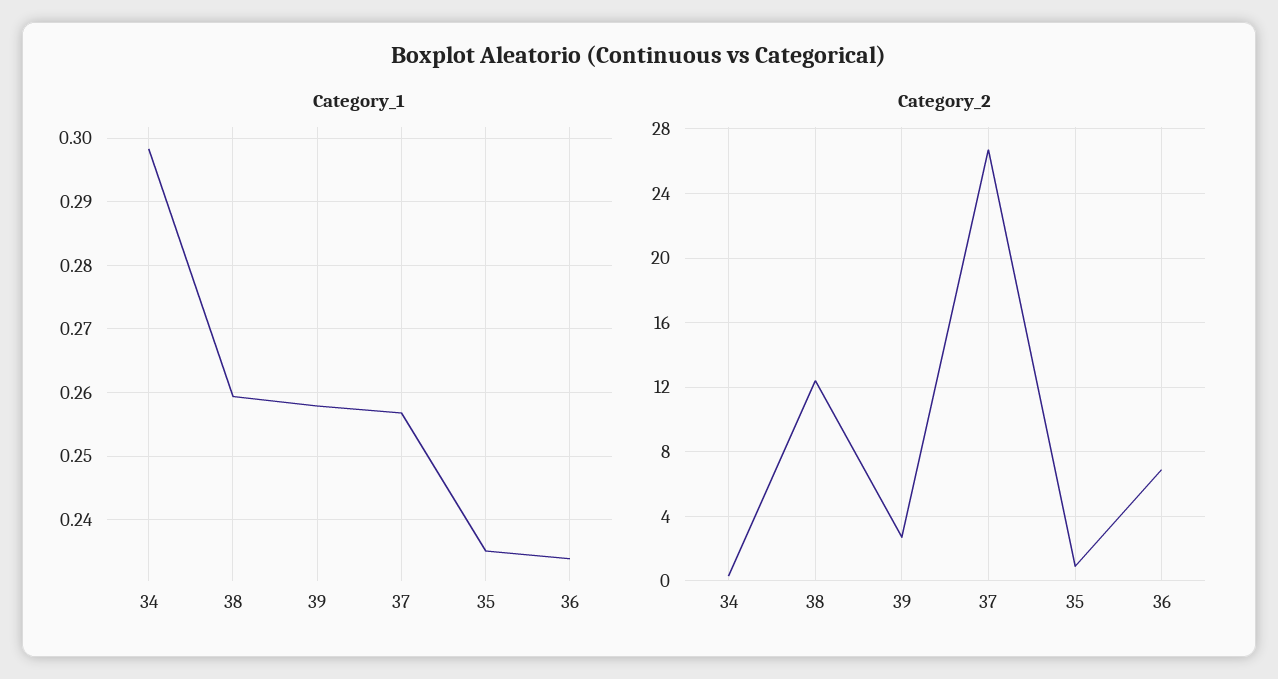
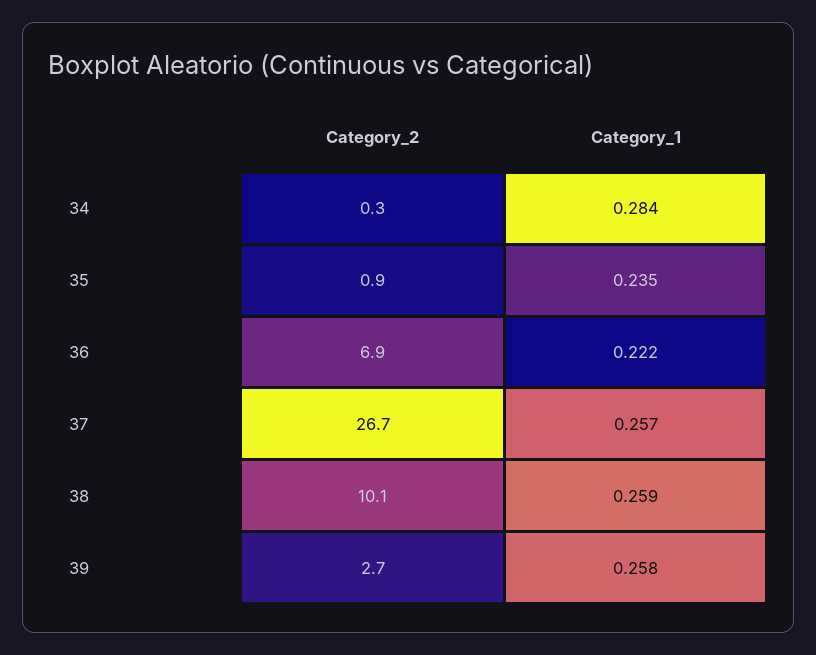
Category_1, 34: 0.298 -> 0.284
Category_1, 36: 0.234 -> 0.222
Category_2, 38: 12.5 -> 10.1

